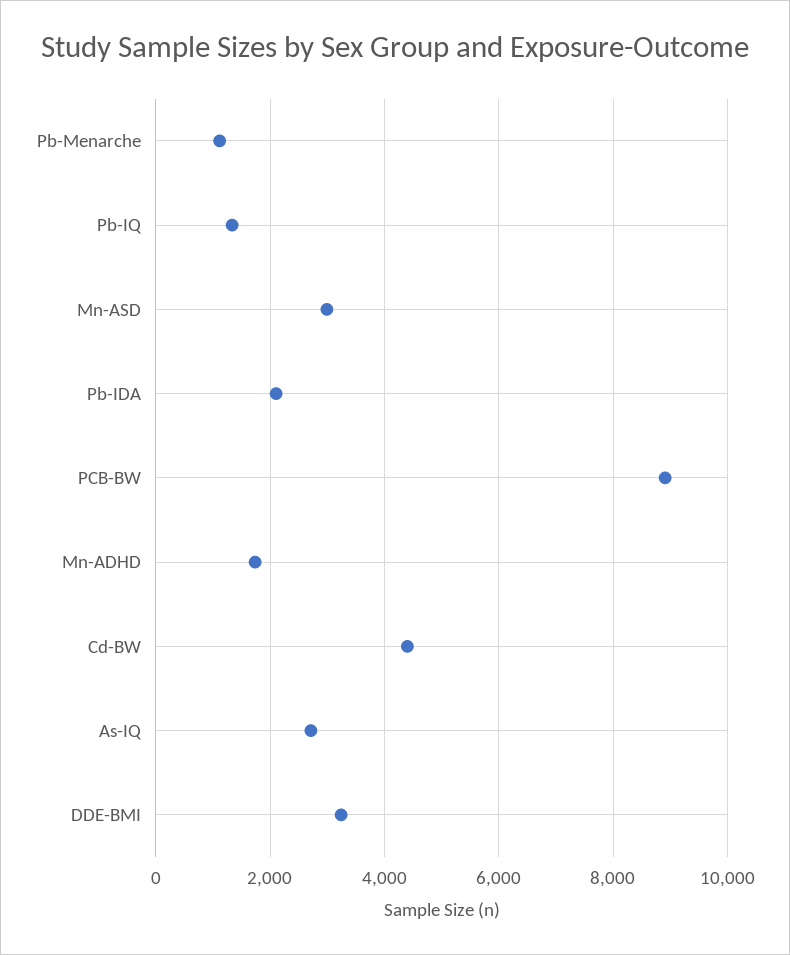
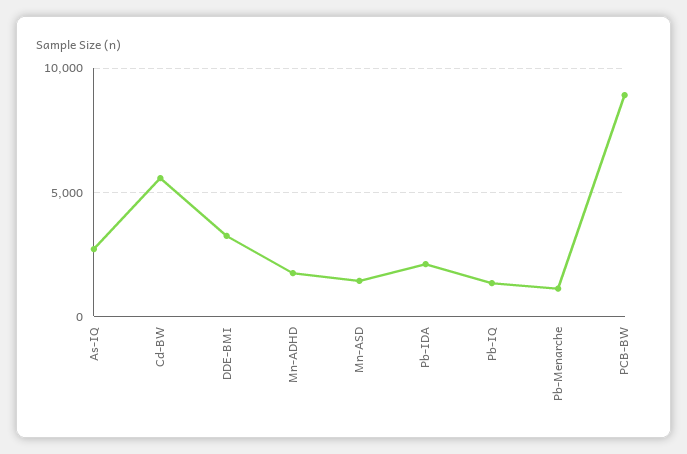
Mn-ASD: 3000 -> 1500
Cd-BW: 4400 -> 5500

